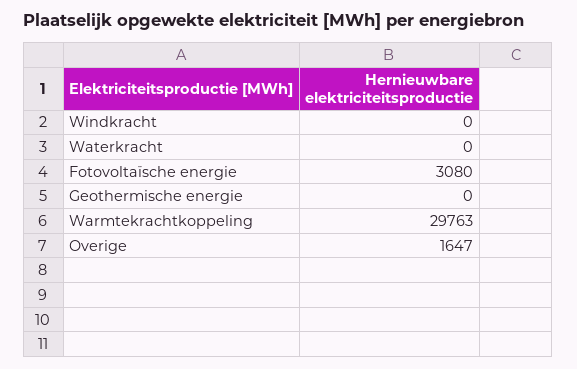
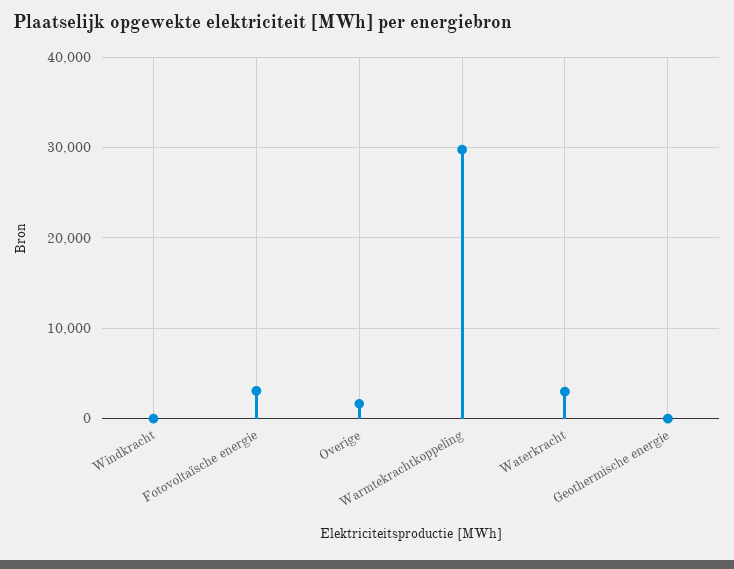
Waterkracht: 0 -> 3000

